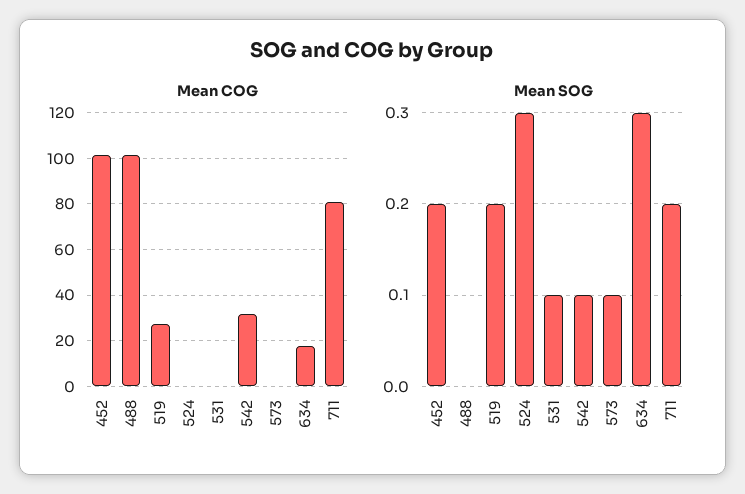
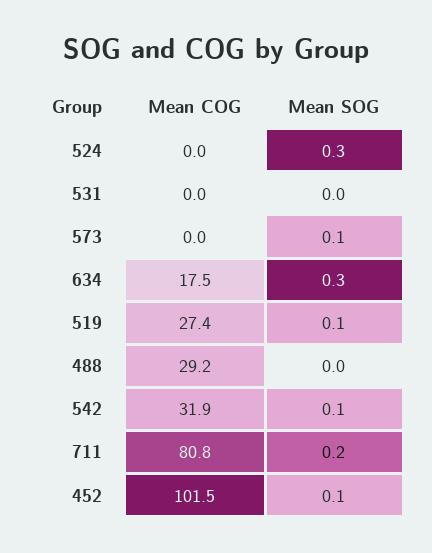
Mean COG, 488: 100 -> 29.2
Mean SOG, 452: 0.2 -> 0.1
Mean SOG, 519: 0.2 -> 0.1
Mean SOG, 531: 0.1 -> 0

